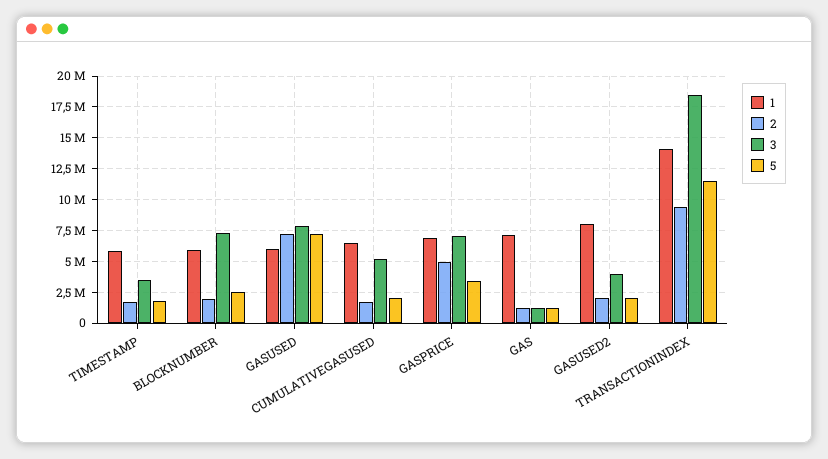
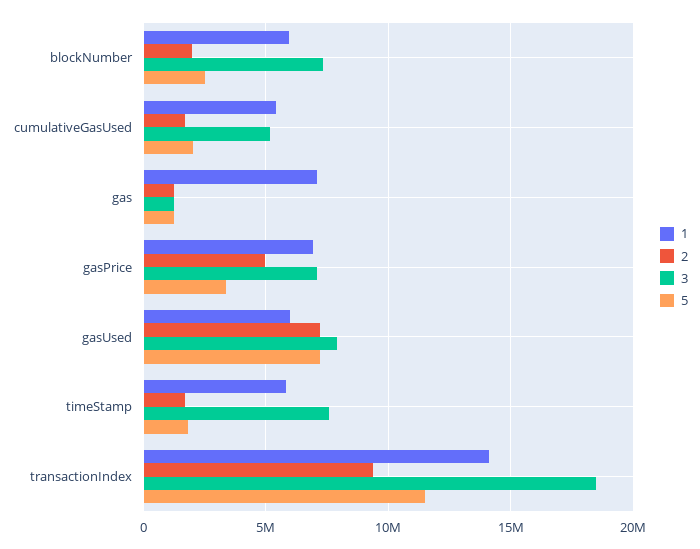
3, TIMESTAMP: 3500000 -> 7500000
1, CUMULATIVEGASUSED: 6500000 -> 5500000
1, GASUSED2: 8000000 -> none
2, GASUSED2: 2000000 -> none
3, GASUSED2: 4000000 -> none
5, GASUSED2: 2000000 -> none

